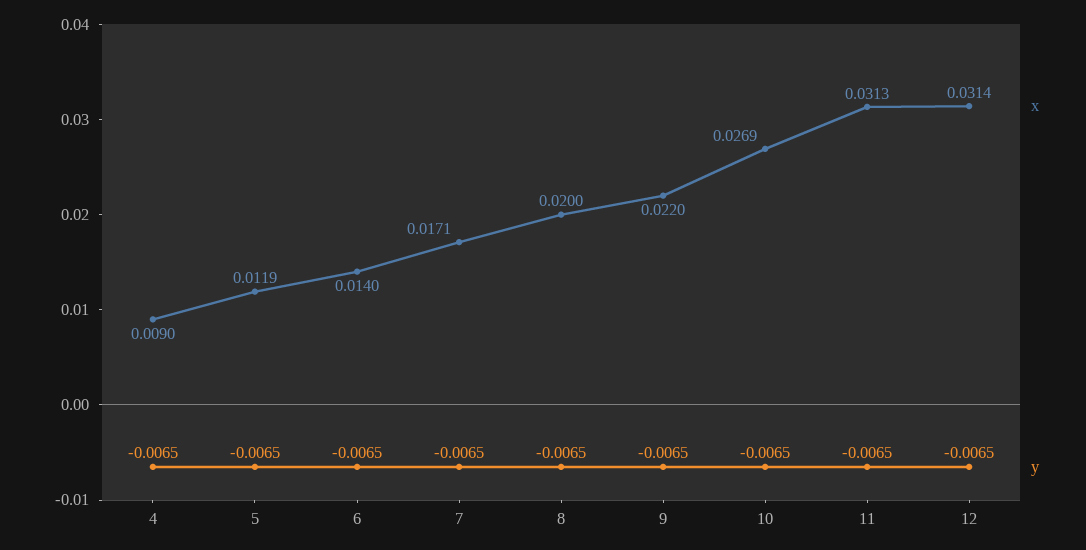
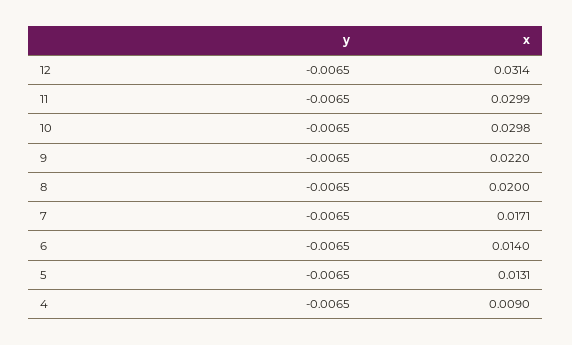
x, 5: 0.0119 -> 0.0131
x, 10: 0.0269 -> 0.0298
x, 11: 0.0313 -> 0.0299

